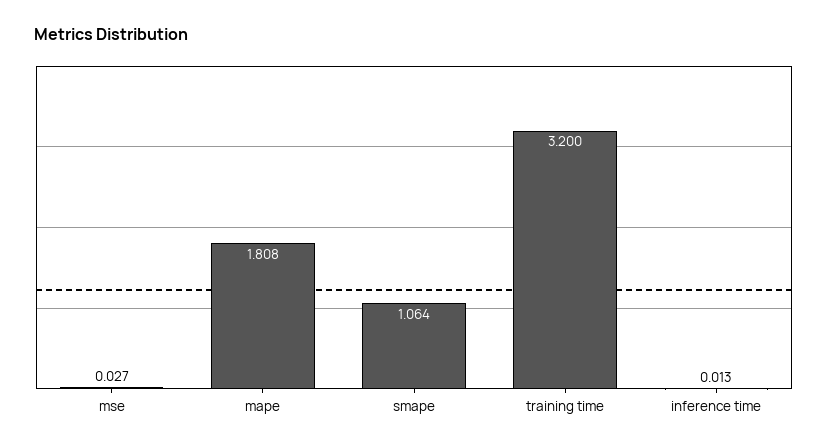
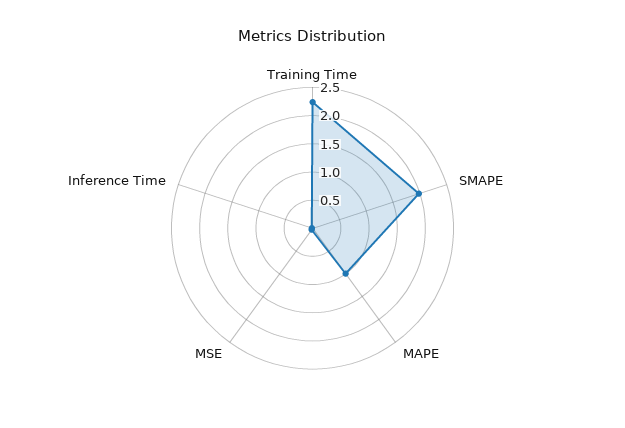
mape: 1.808 -> 1
smape: 1.064 -> 2
training time: 3.2 -> 2.25

